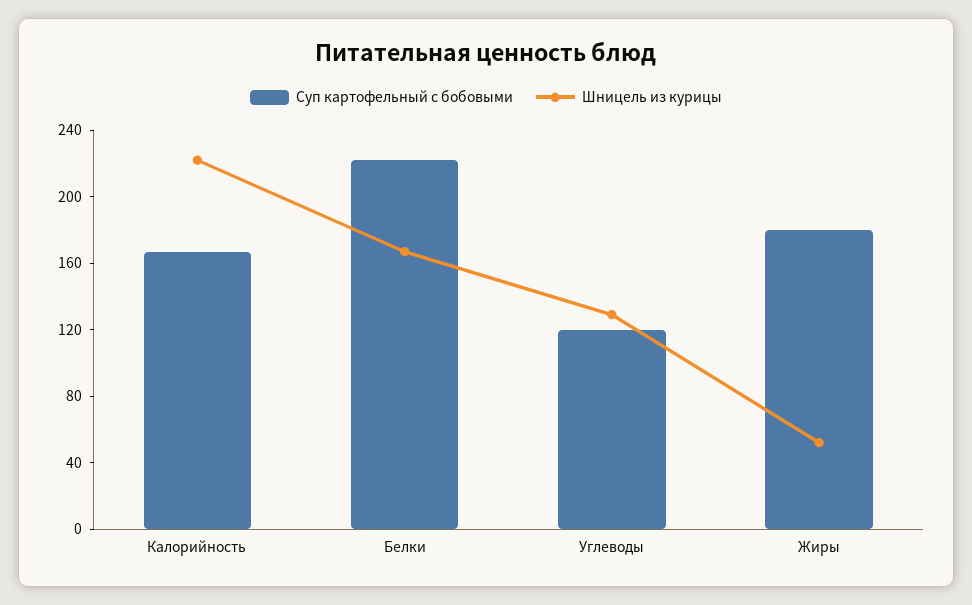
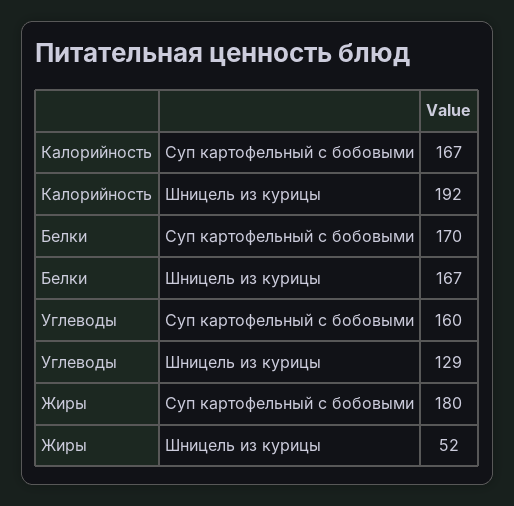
Шницель из курицы, Калорийность: 220 -> 192
Суп картофельный с бобовыми, Белки: 220 -> 170
Суп картофельный с бобовыми, Углеводы: 120 -> 160

